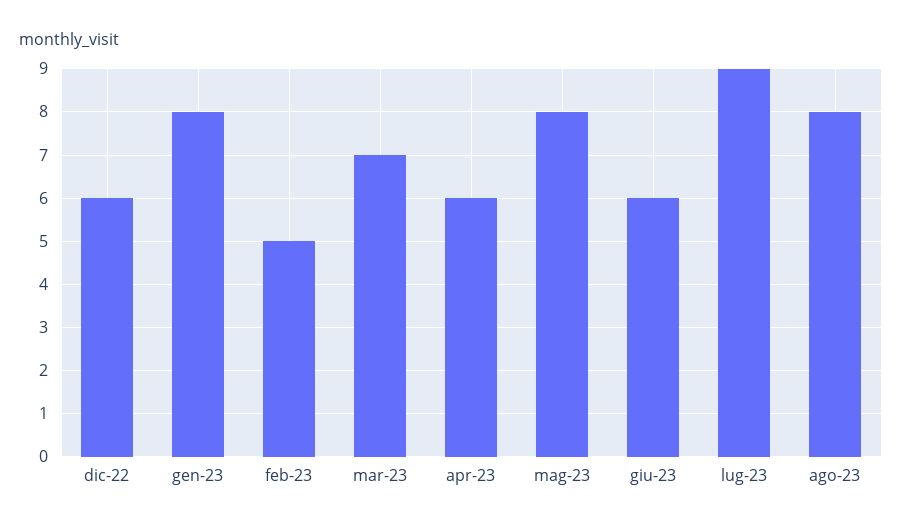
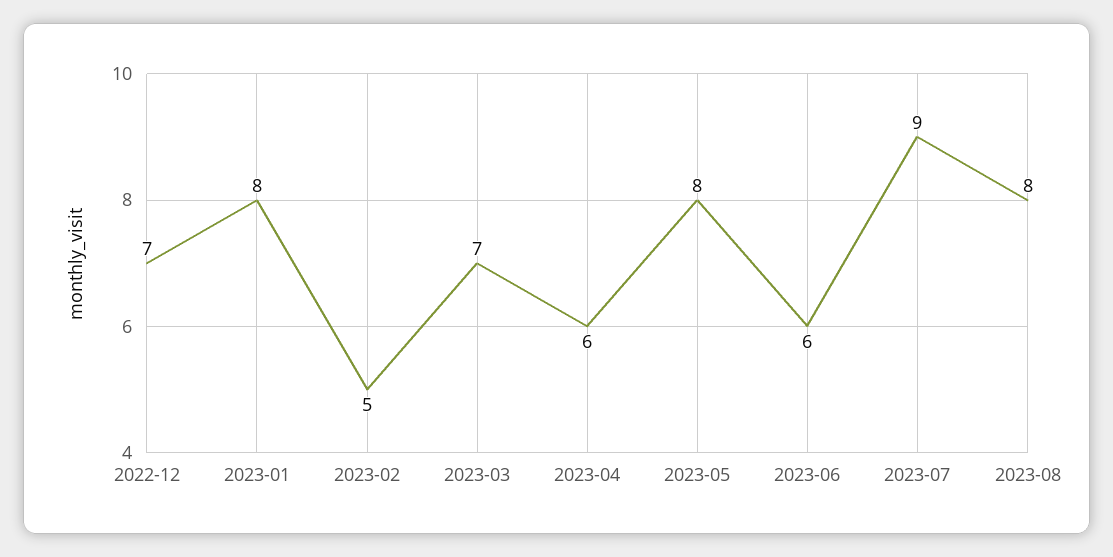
dic-22: 6 -> 7

